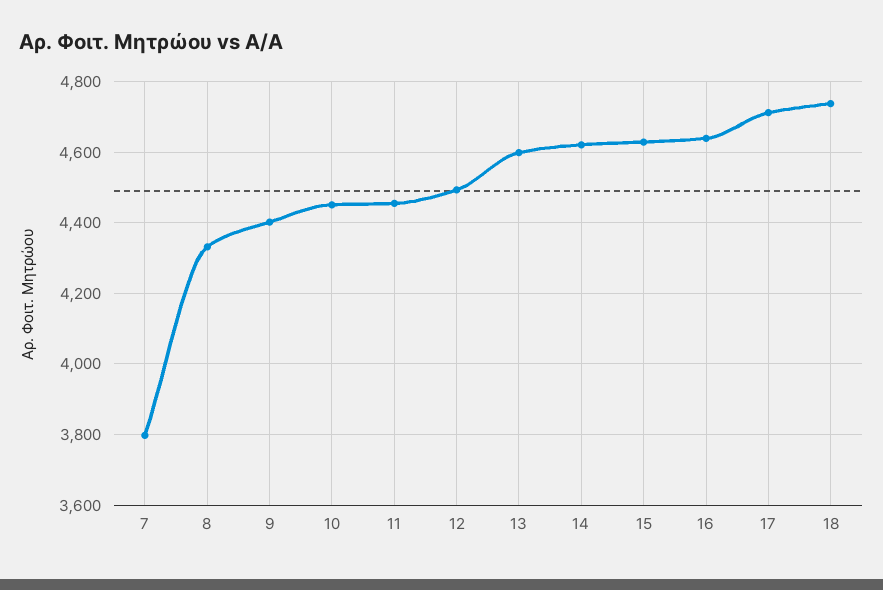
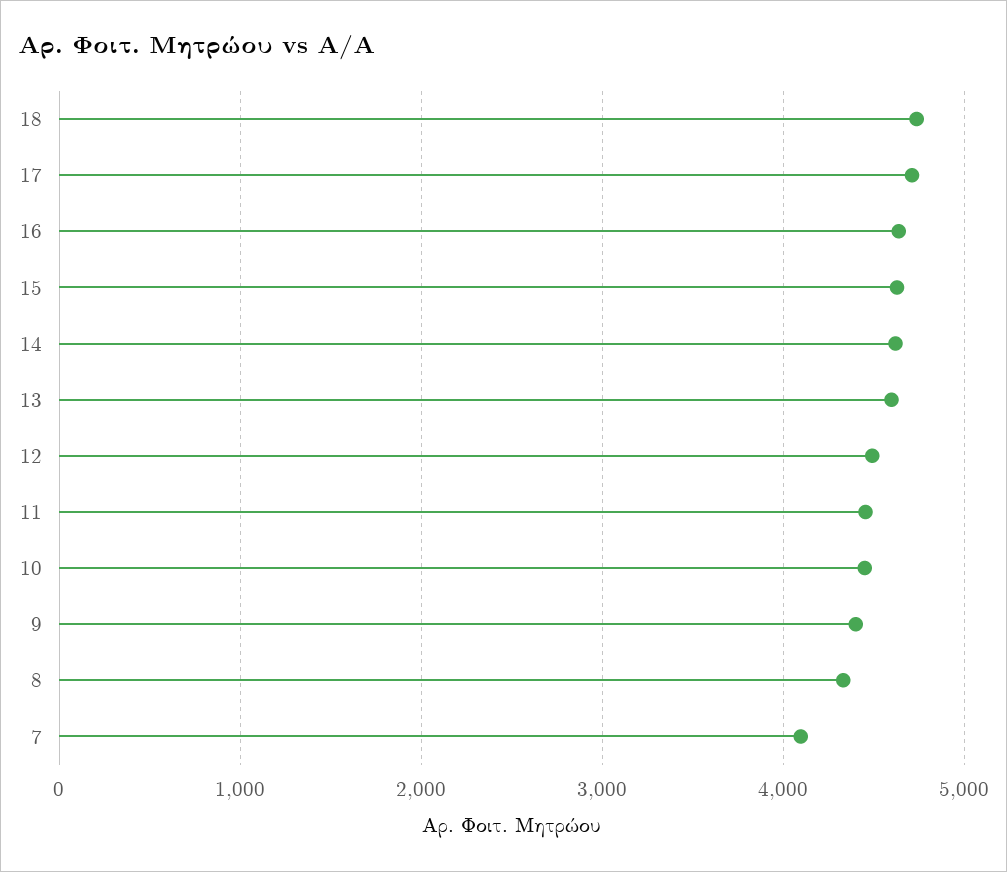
7: 3800 -> 4100

